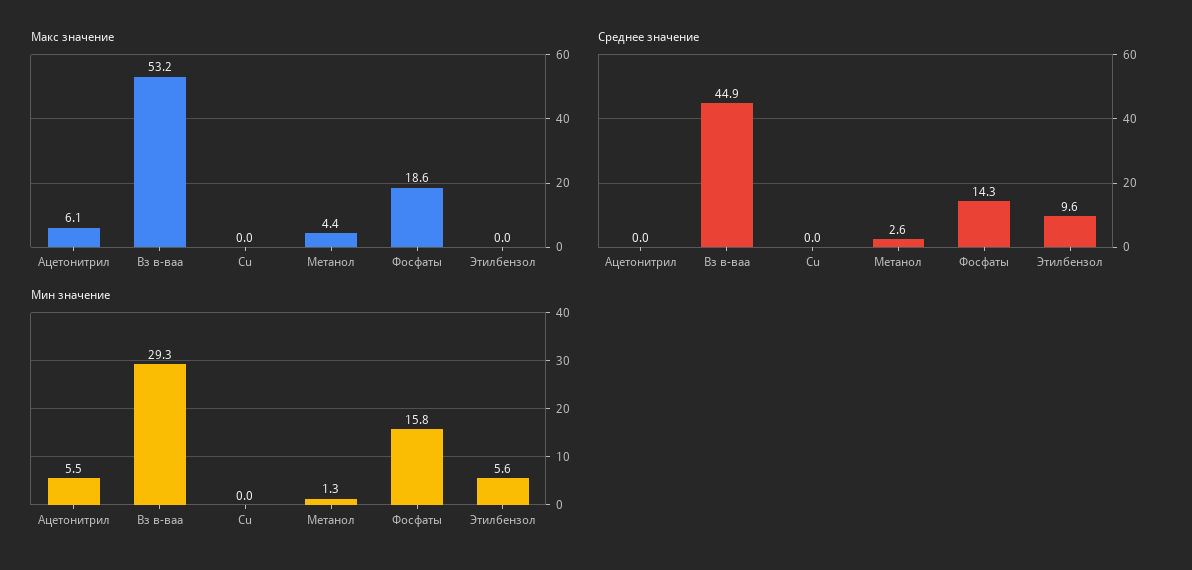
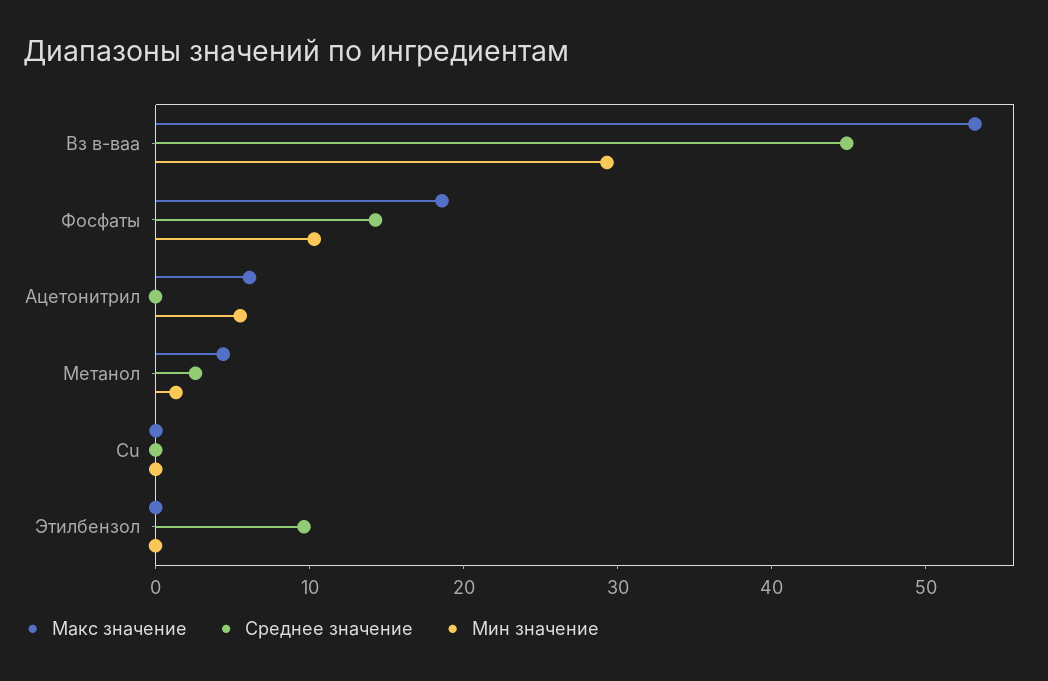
Мин значение, Фосфаты: 15.8 -> 10
Мин значение, Этилбензол: 5.6 -> 0

